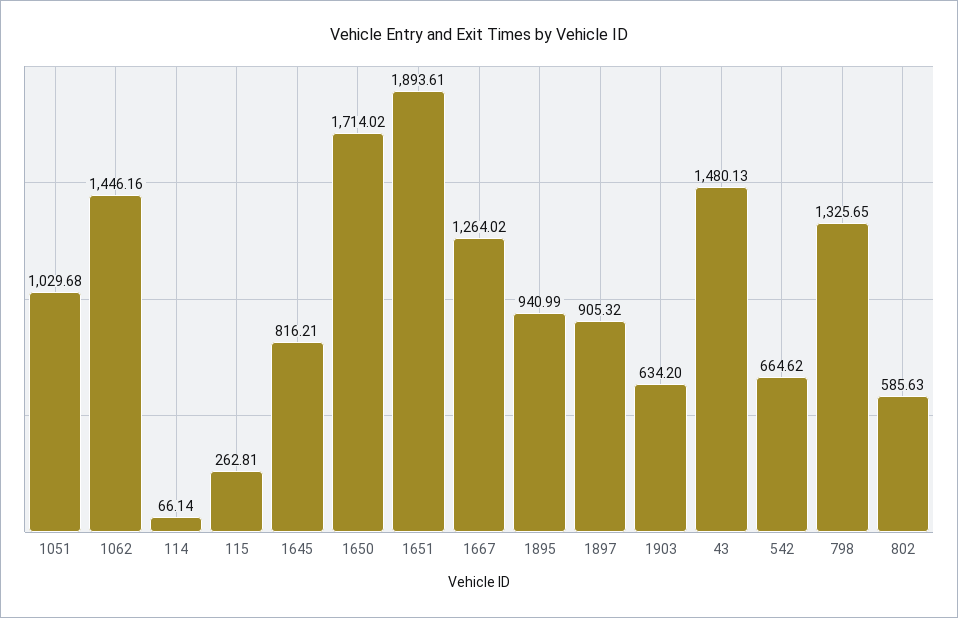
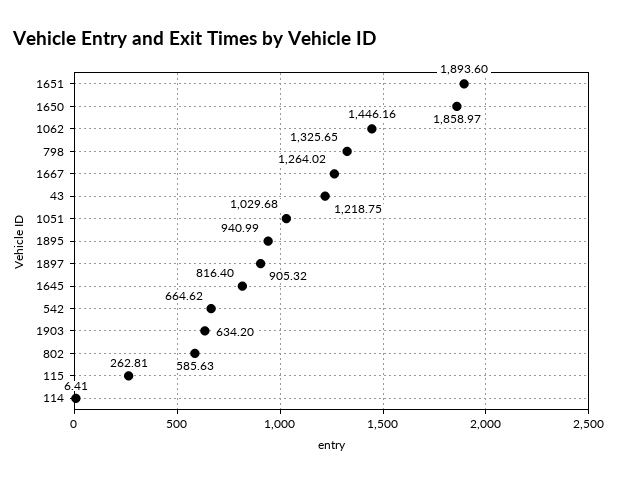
114: 66.14 -> 6.41
1645: 816.21 -> 816.4
1650: 1714.02 -> 1858.97
1651: 1893.61 -> 1893.6
43: 1480.13 -> 1218.75

